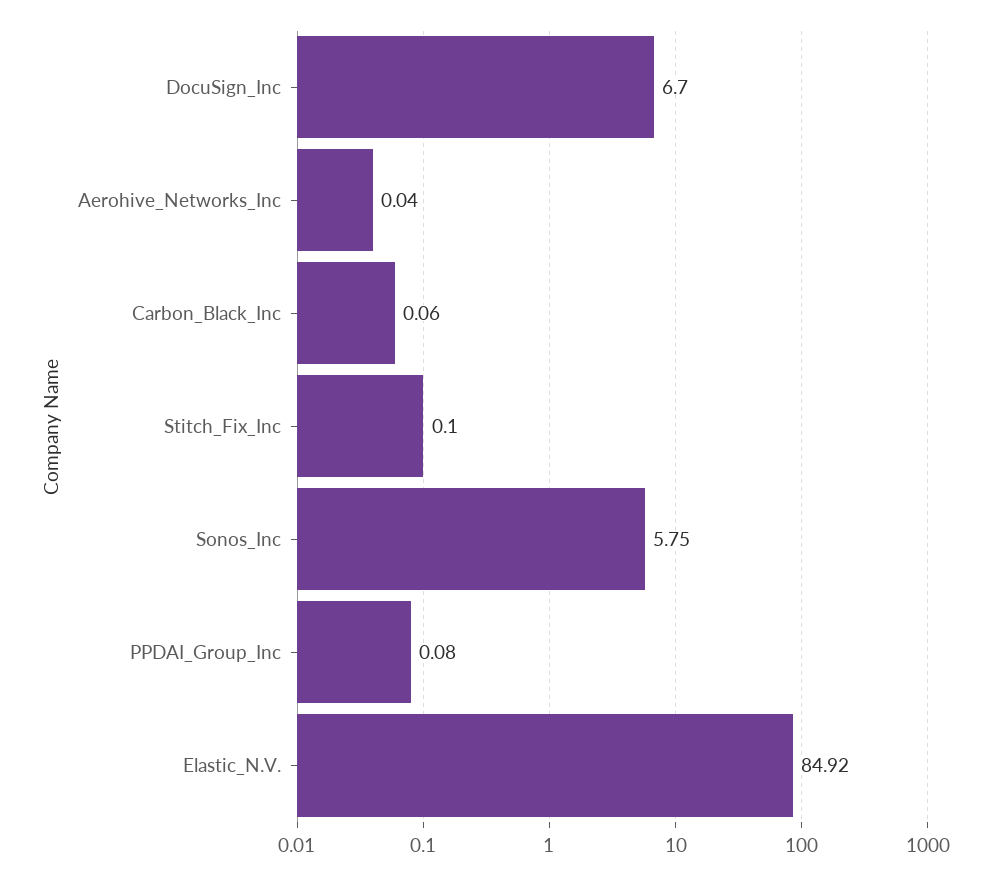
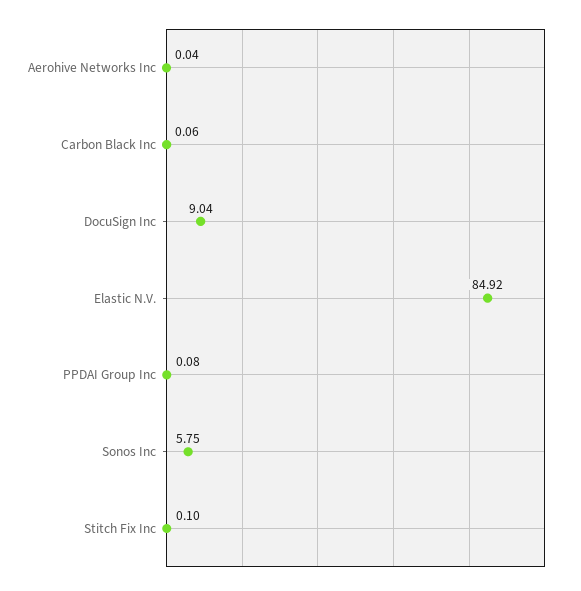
DocuSign_Inc: 6.7 -> 9.04

